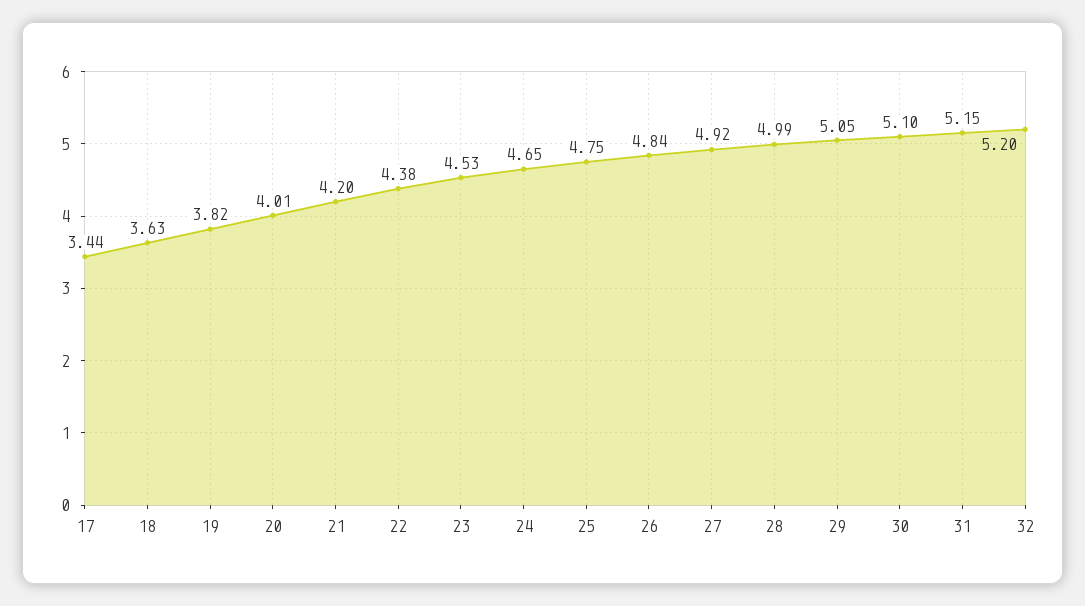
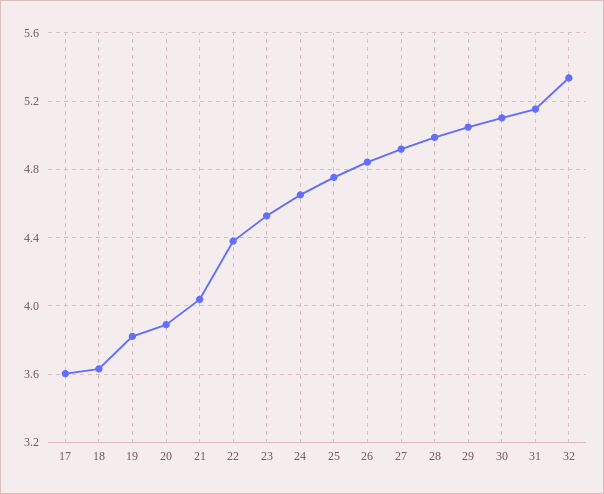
17: 3.44 -> 3.6
20: 4.01 -> 3.9
21: 4.2 -> 4.05
32: 5.2 -> 5.35

